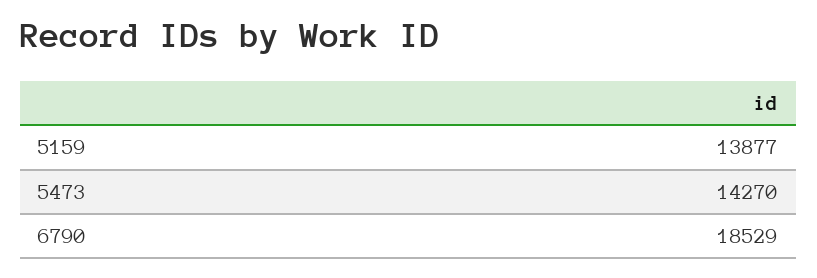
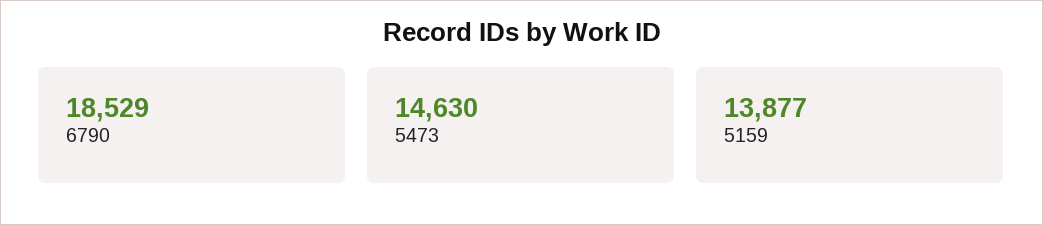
5473: 14270 -> 14630

